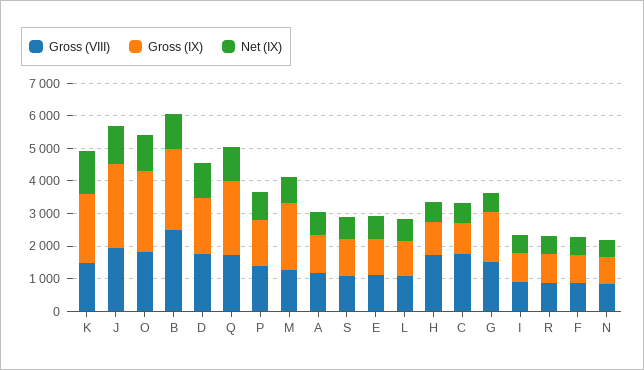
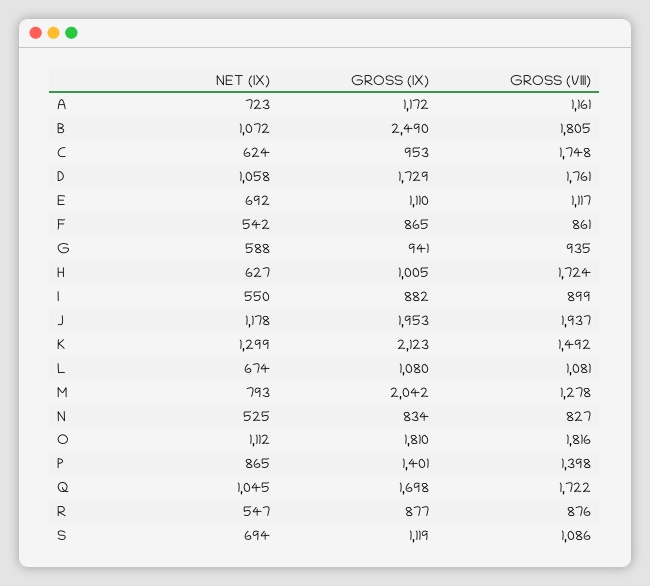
Gross (IX), J: 2500 -> 1953
Gross (IX), O: 2500 -> 1810
Gross (VIII), B: 2500 -> 1805
Gross (IX), Q: 2250 -> 1698
Gross (VIII), G: 1500 -> 935
Gross (IX), G: 1500 -> 941

